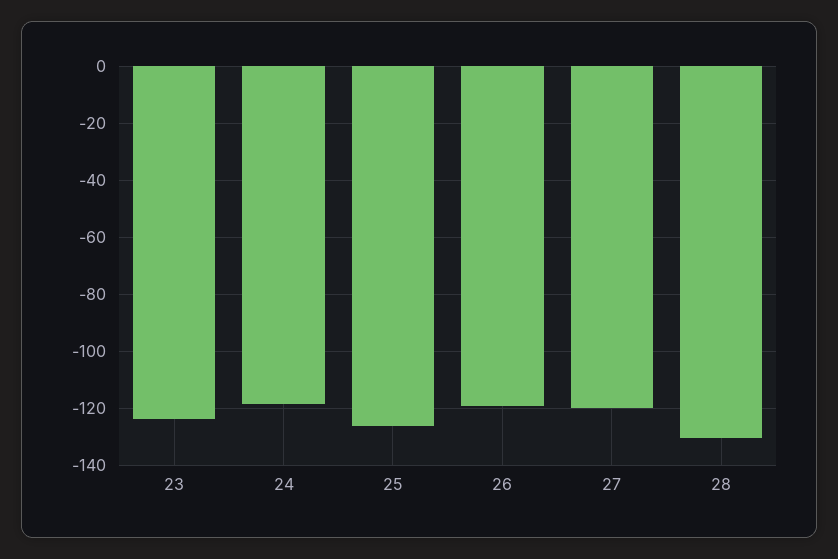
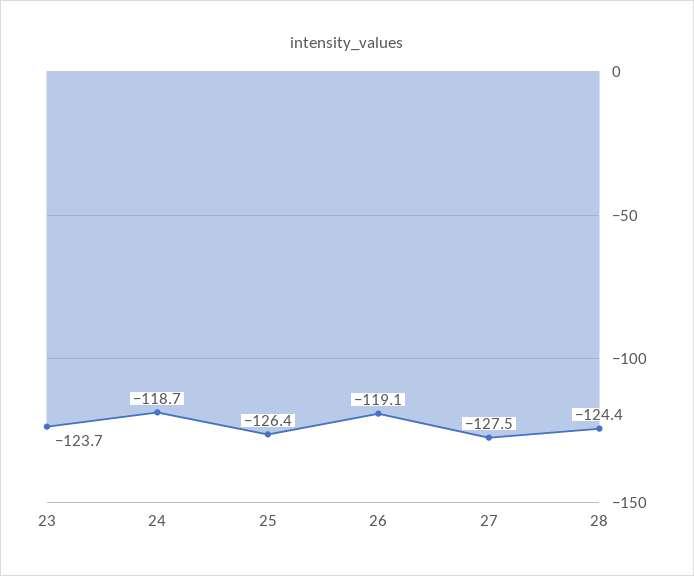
27: -120 -> -127.5
28: -130 -> -124.4

